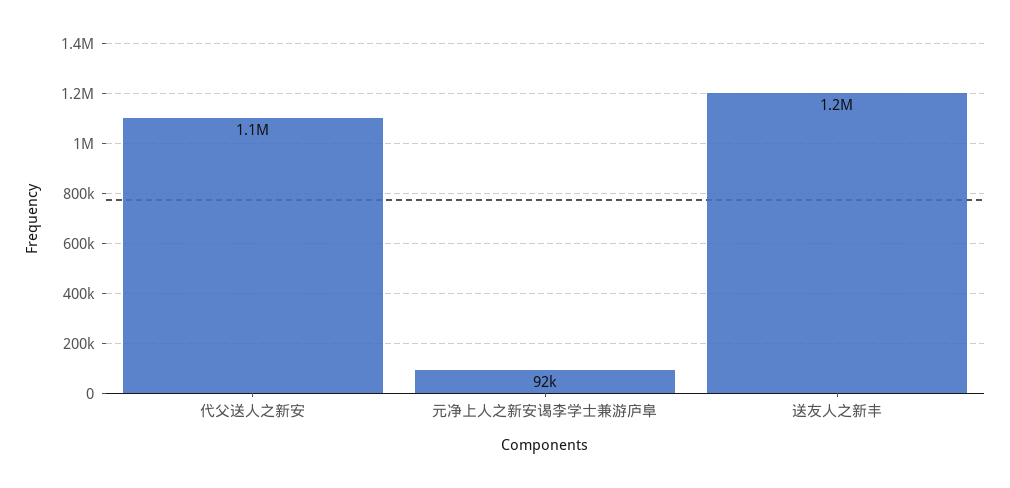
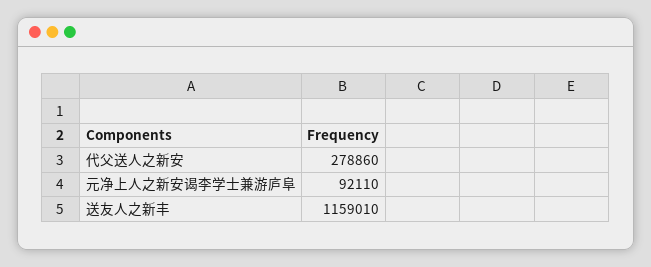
代父送人之新安: 1100000 -> 278860

